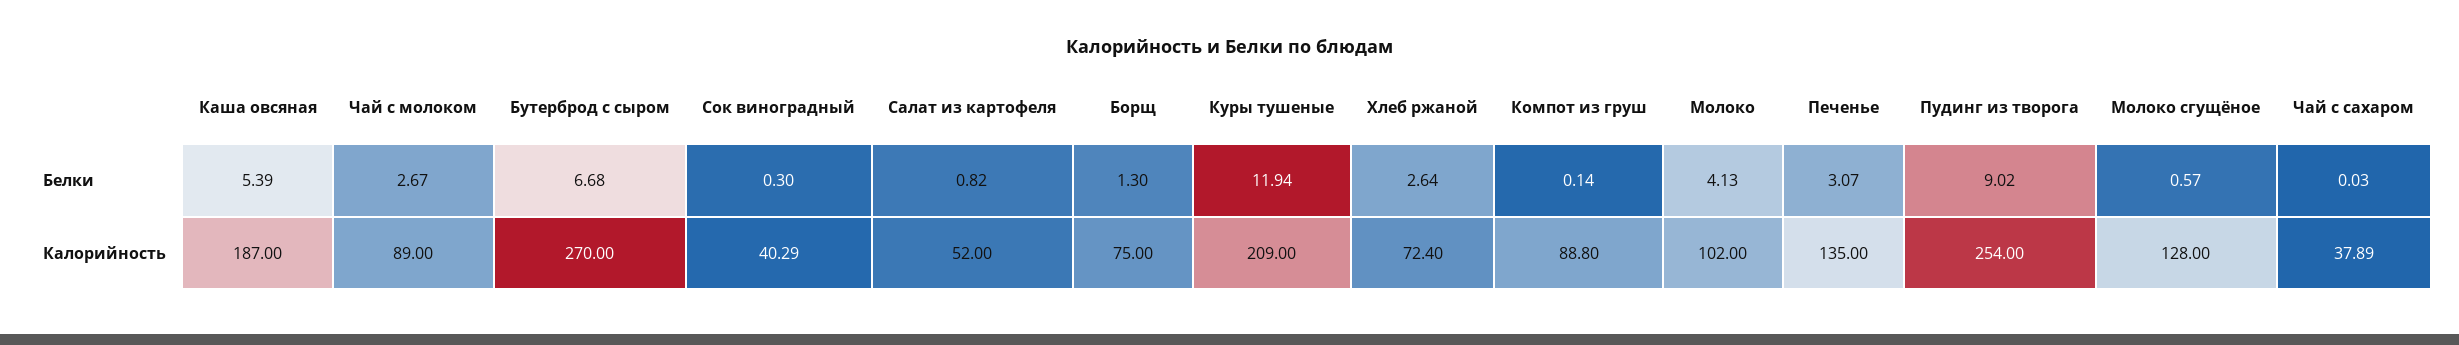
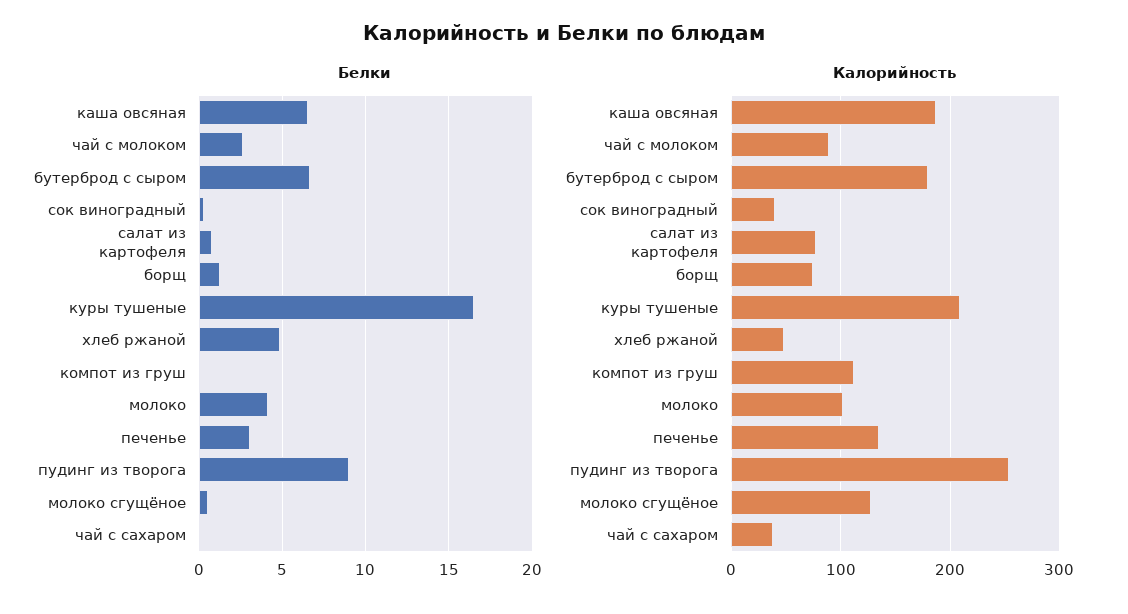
Белки, Каша овсяная: 5.39 -> 6.5
Белки, Куры тушеные: 11.94 -> 16.5
Белки, Хлеб ржаной: 2.64 -> 5
Калорийность, Бутерброд с сыром: 270 -> 180
Калорийность, Салат из картофеля: 52 -> 80
Калорийность, Хлеб ржаной: 72.4 -> 50
Калорийность, Компот из груш: 88.8 -> 110

